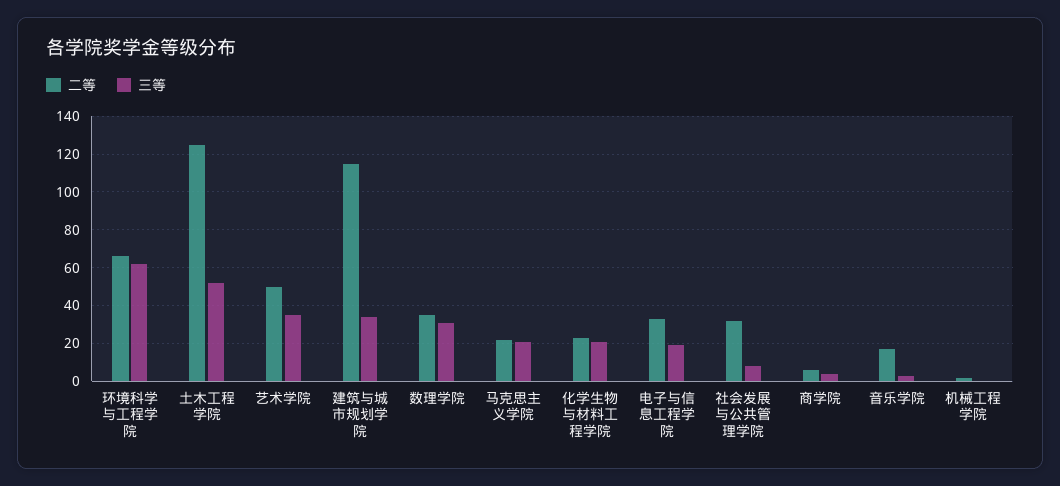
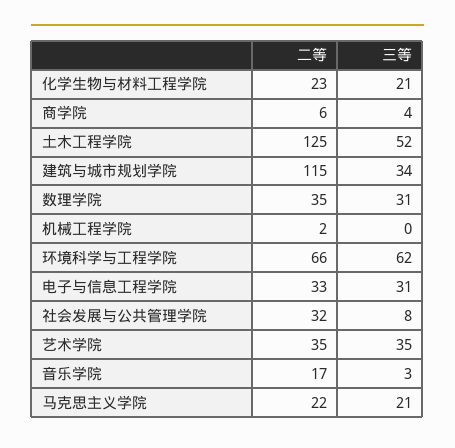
二等, 艺术学院: 50 -> 35
三等, 电子与信息工程学院: 20 -> 31

